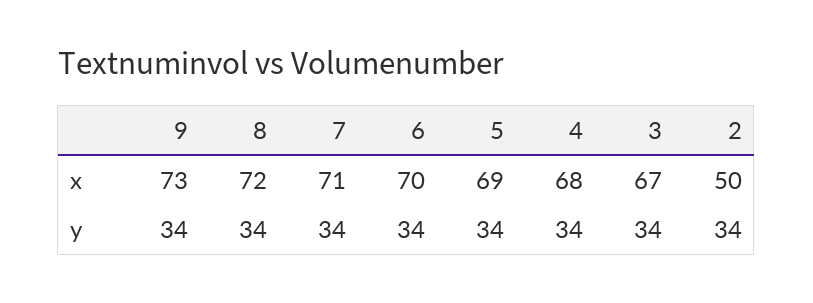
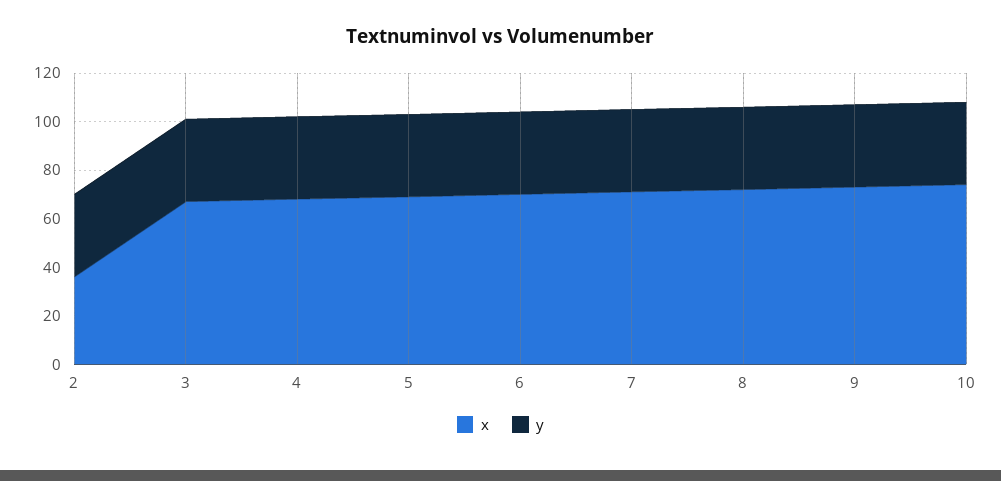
x, 2: 50 -> 35
x, 10: none -> 75
y, 10: none -> 35

